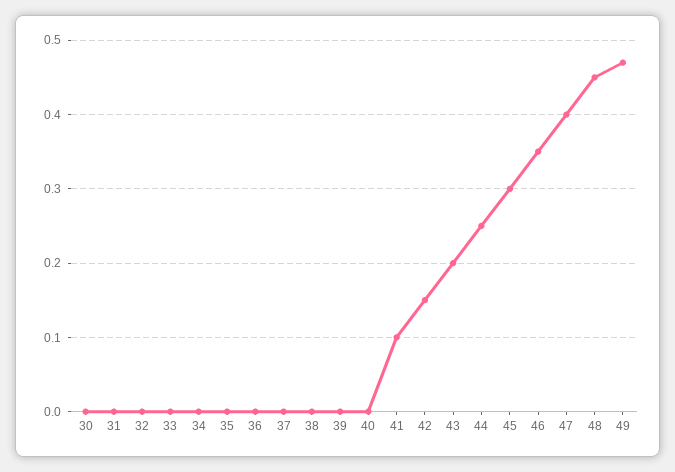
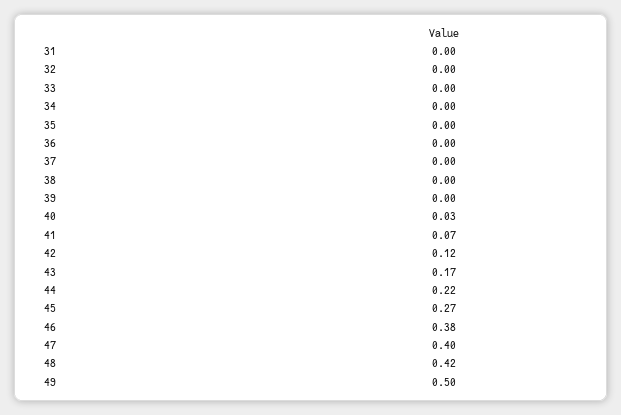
30: 0 -> none
40: 0 -> 0.03
41: 0.1 -> 0.07
42: 0.15 -> 0.12
43: 0.2 -> 0.17
44: 0.25 -> 0.22
45: 0.3 -> 0.27
46: 0.35 -> 0.38
48: 0.45 -> 0.42
49: 0.47 -> 0.5

